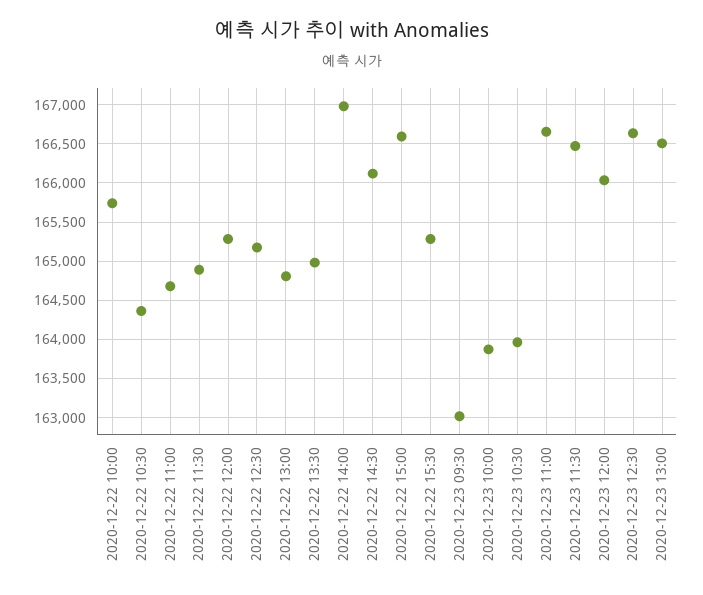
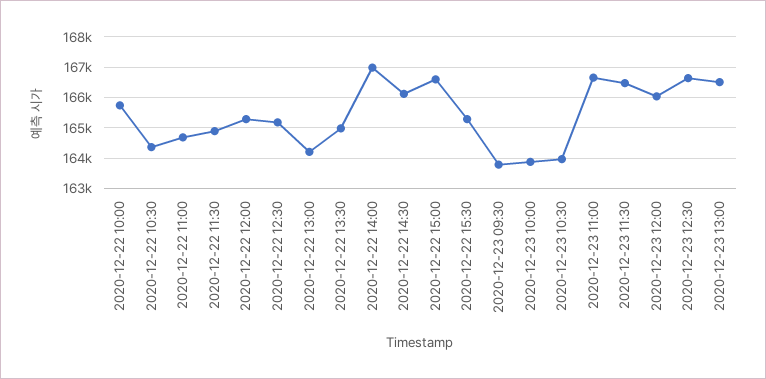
2020-12-22 13:00: 164800 -> 164200
2020-12-23 09:30: 163000 -> 163800

